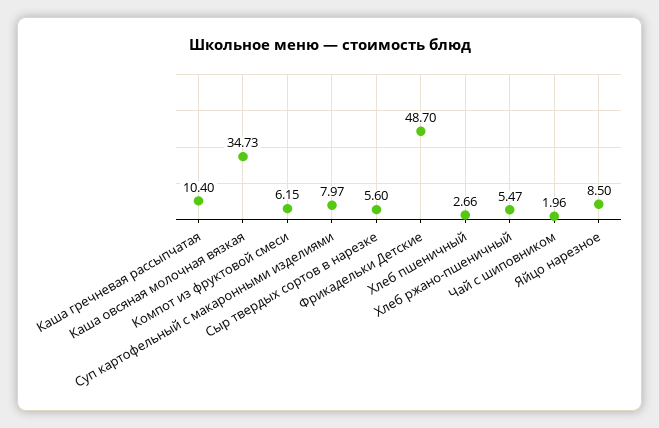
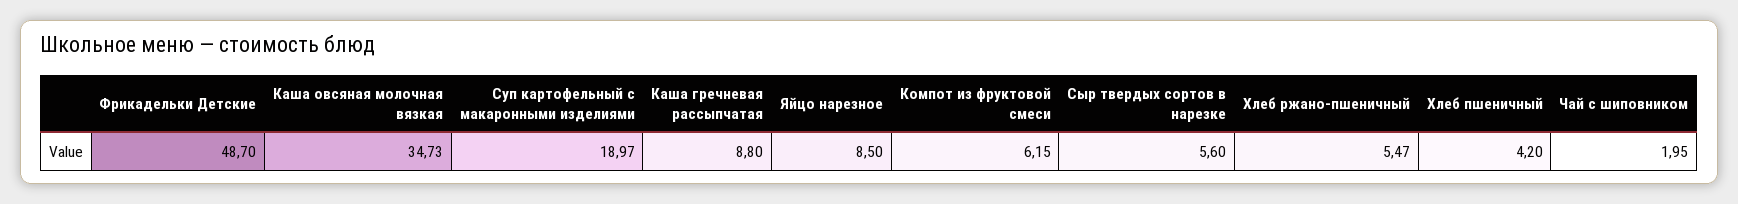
Каша гречневая рассыпчатая: 10.4 -> 8.8
Суп картофельный с макаронными изделиями: 7.97 -> 18.97
Хлеб пшеничный: 2.66 -> 4.2
Чай с шиповником: 1.96 -> 1.95

